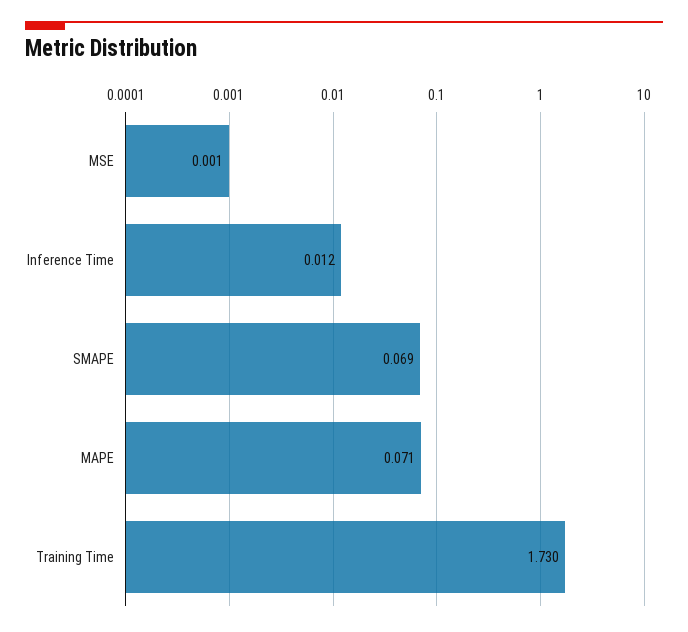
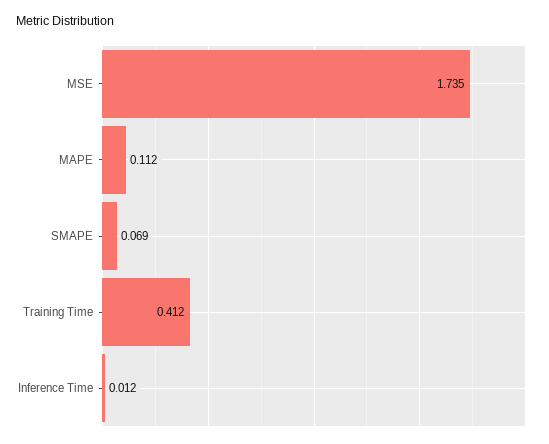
MSE: 0.001 -> 1.735
MAPE: 0.071 -> 0.112
Training Time: 1.73 -> 0.412

